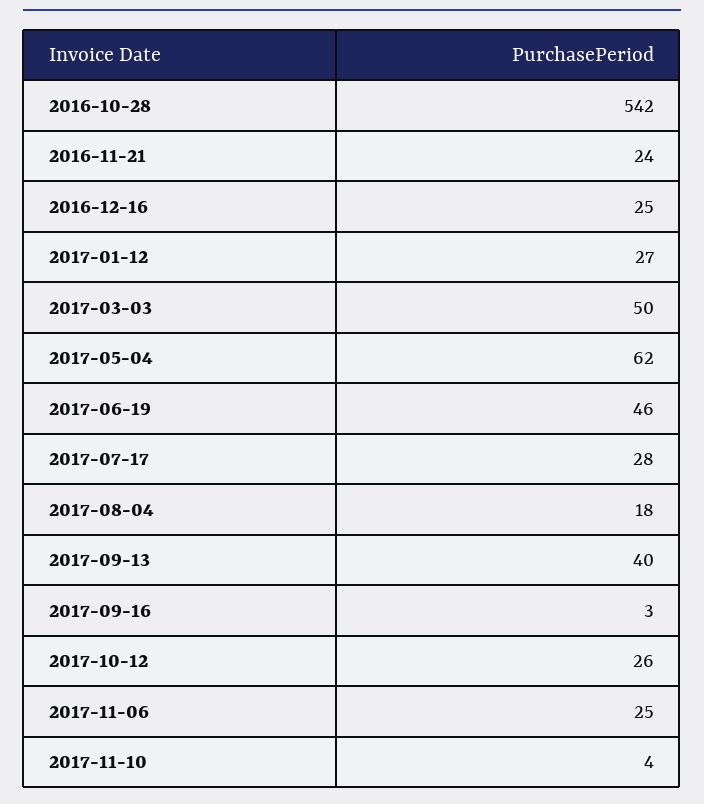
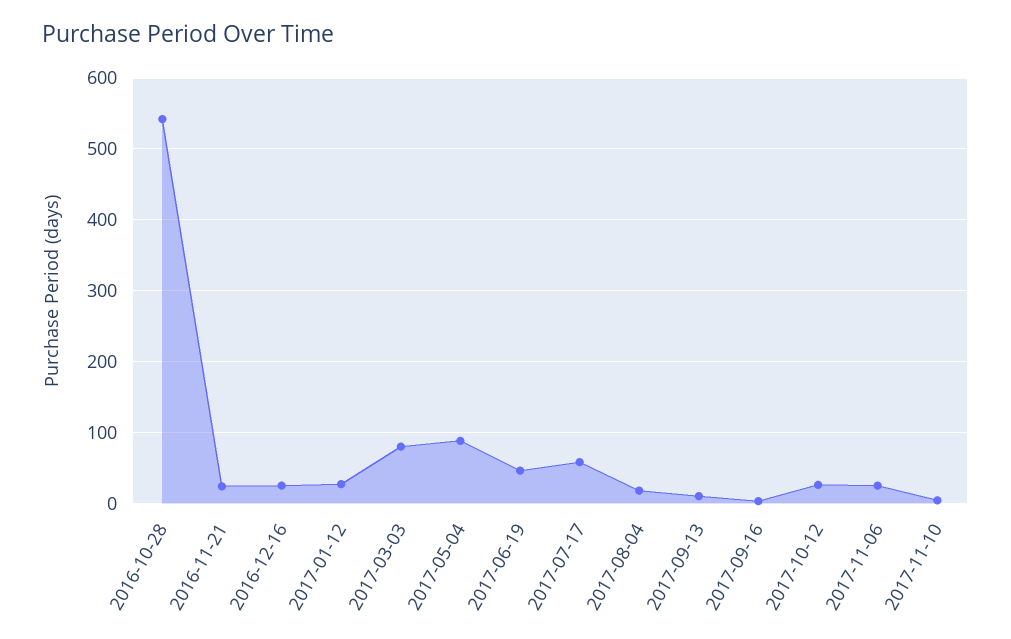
2017-03-03: 50 -> 80
2017-05-04: 62 -> 90
2017-07-17: 28 -> 60
2017-09-13: 40 -> 10

